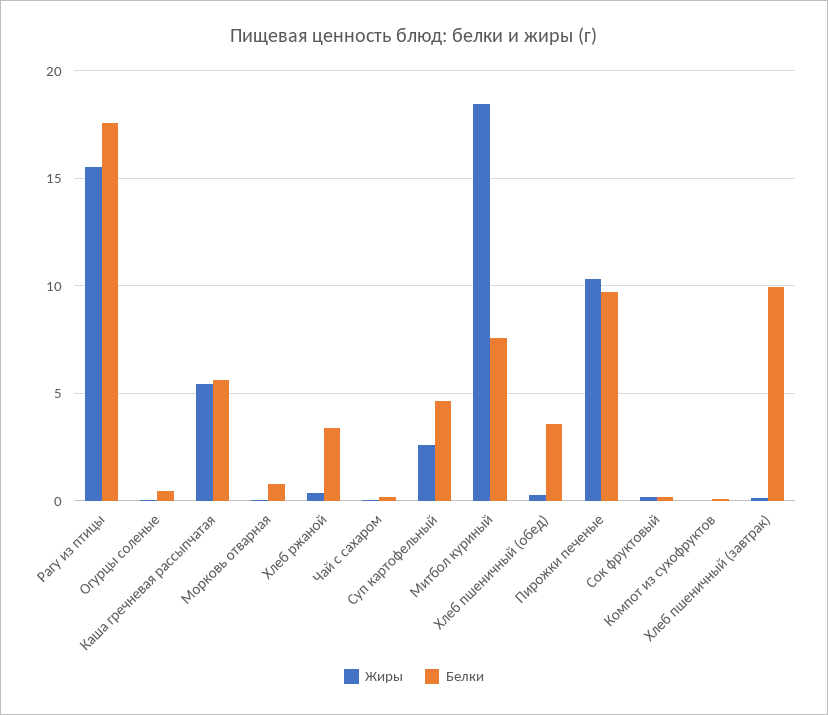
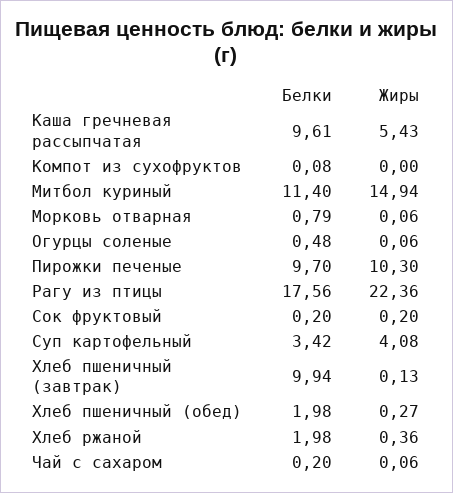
Жиры, Рагу из птицы: 15.5 -> 22.36
Белки, Каша гречневая рассыпчатая: 5.5 -> 9.61
Белки, Хлеб ржаной: 3.5 -> 1.98
Жиры, Суп картофельный: 2.5 -> 4.08
Белки, Суп картофельный: 4.5 -> 3.42
Жиры, Митбол куриный: 18.5 -> 14.94
Белки, Митбол куриный: 7.5 -> 11.4
Белки, Хлеб пшеничный (обед): 3.5 -> 1.98

